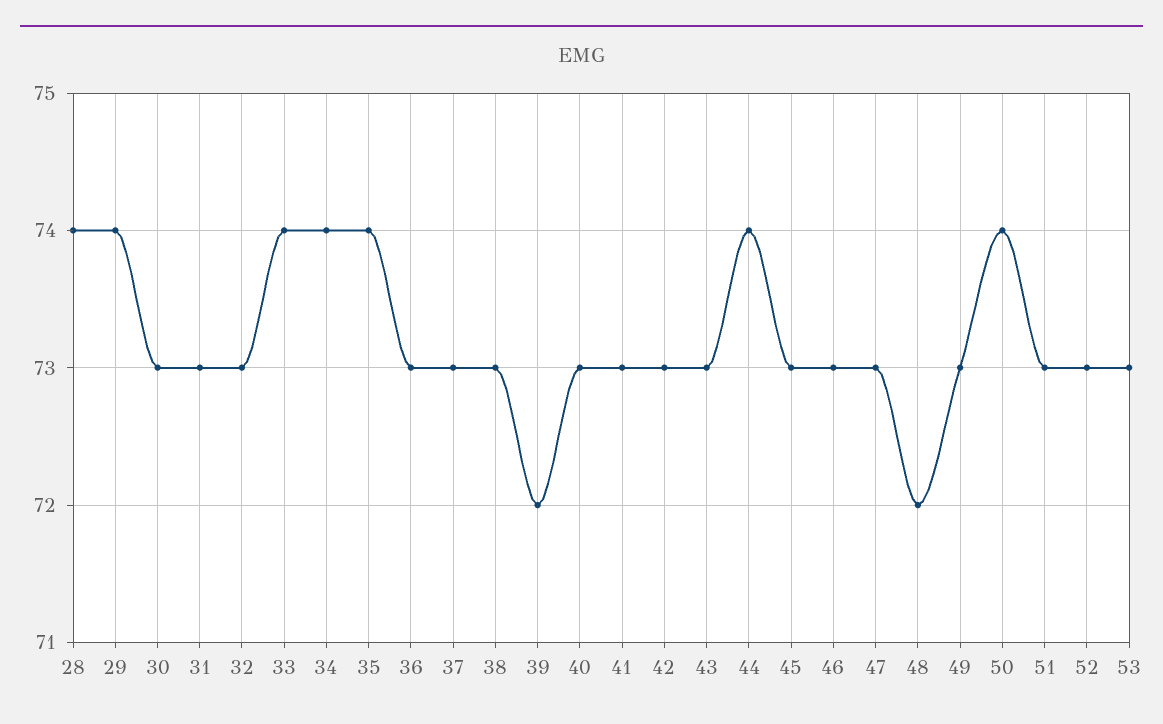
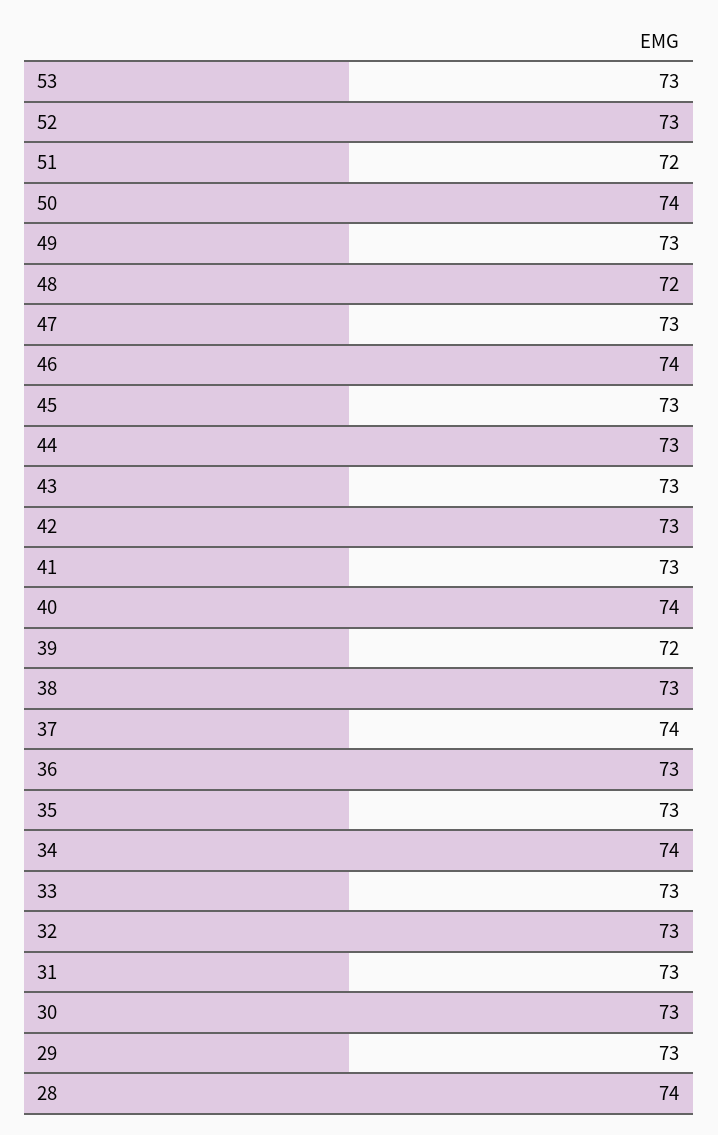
29: 74 -> 73
33: 74 -> 73
35: 74 -> 73
37: 73 -> 74
40: 73 -> 74
44: 74 -> 73
46: 73 -> 74
51: 73 -> 72

